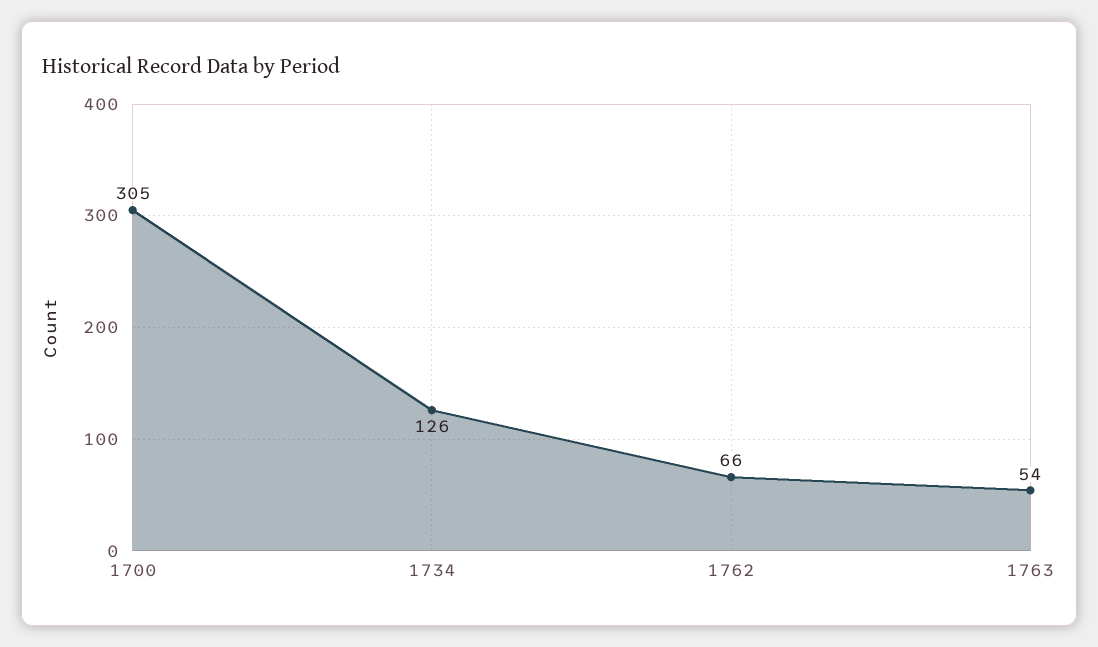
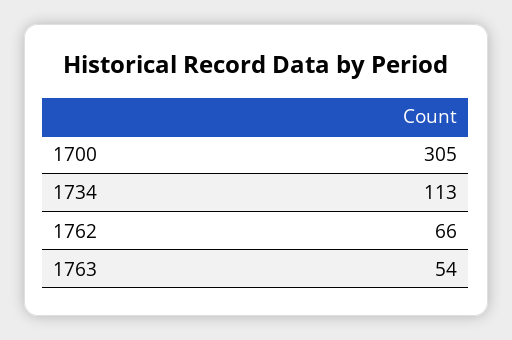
1734: 126 -> 113

